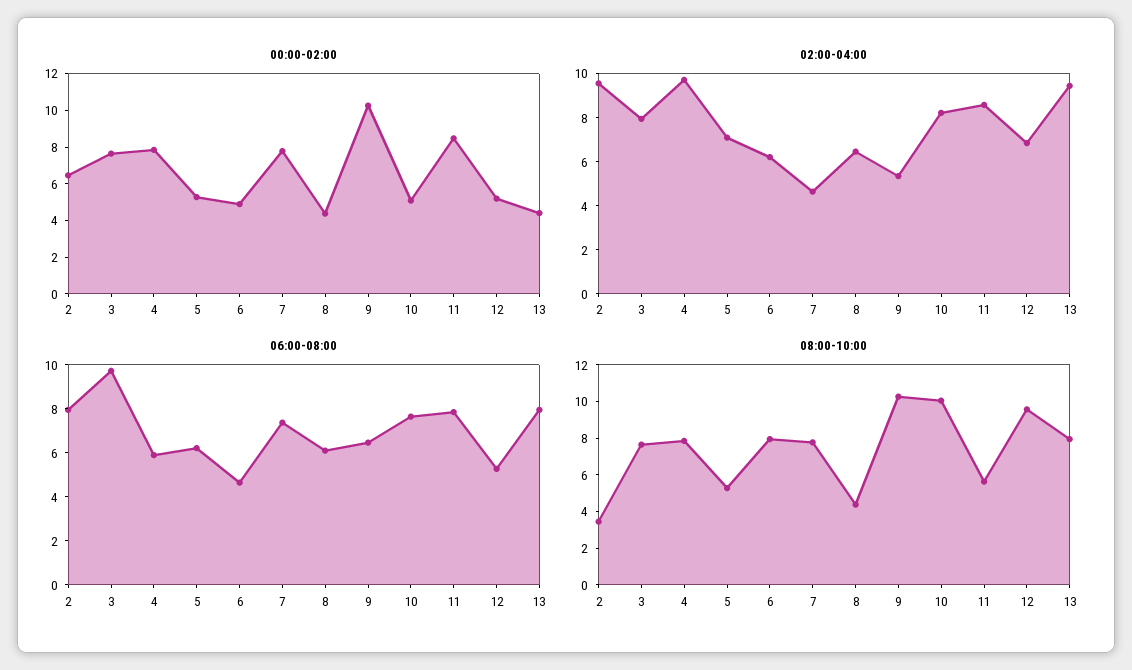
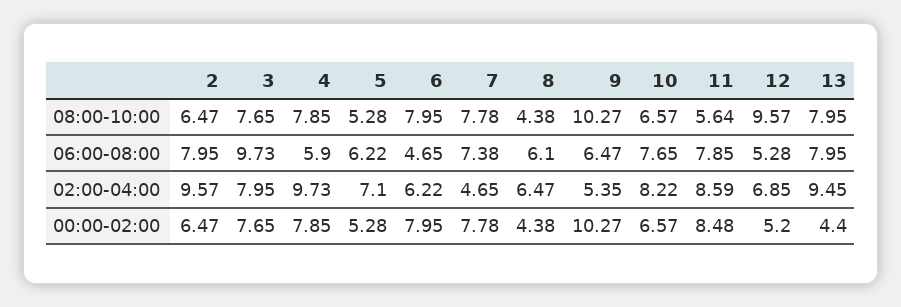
00:00-02:00, 6: 5 -> 7.95
00:00-02:00, 10: 5 -> 6.57
08:00-10:00, 2: 3.5 -> 6.47
08:00-10:00, 10: 10 -> 6.57

